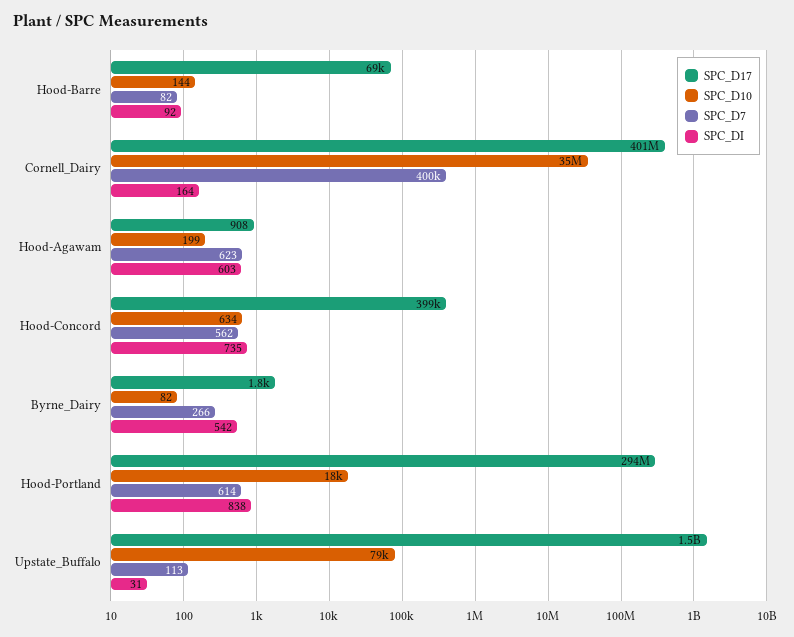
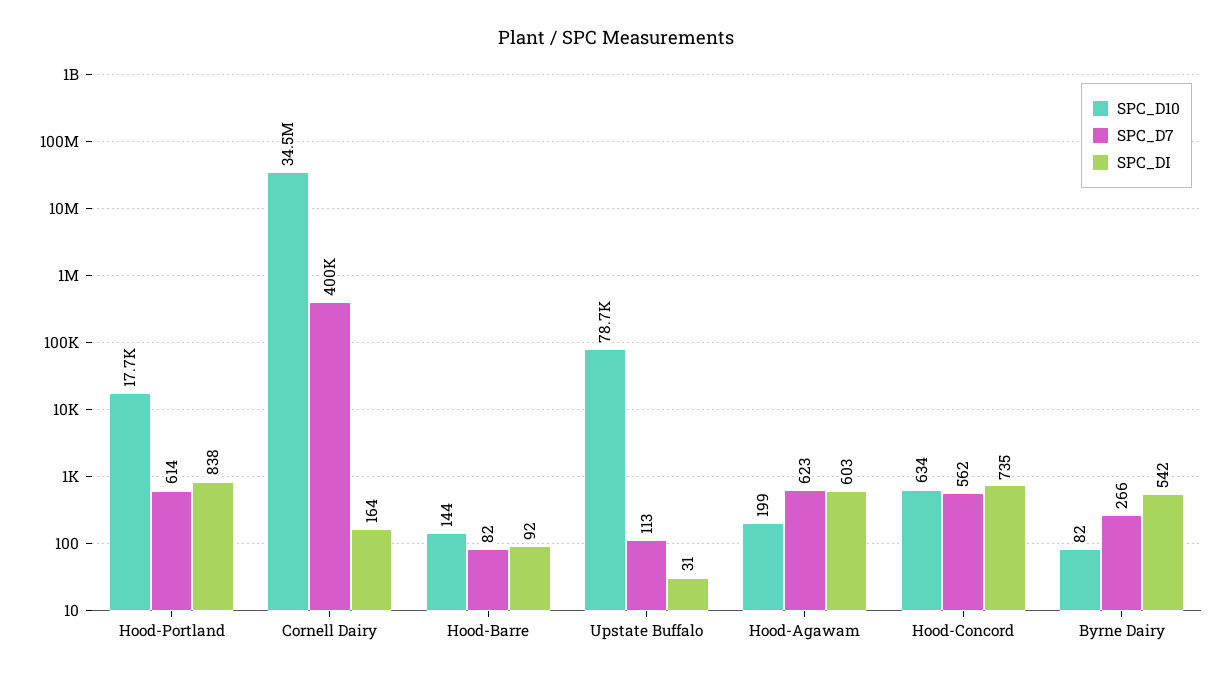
SPC_D17, Hood-Barre: 69000 -> none
SPC_D17, Cornell_Dairy: 401000000 -> none
SPC_D17, Hood-Agawam: 908 -> none
SPC_D17, Hood-Concord: 399000 -> none
SPC_D17, Byrne_Dairy: 1800 -> none
SPC_D17, Hood-Portland: 294000000 -> none
SPC_D17, Upstate_Buffalo: 1500000000 -> none

